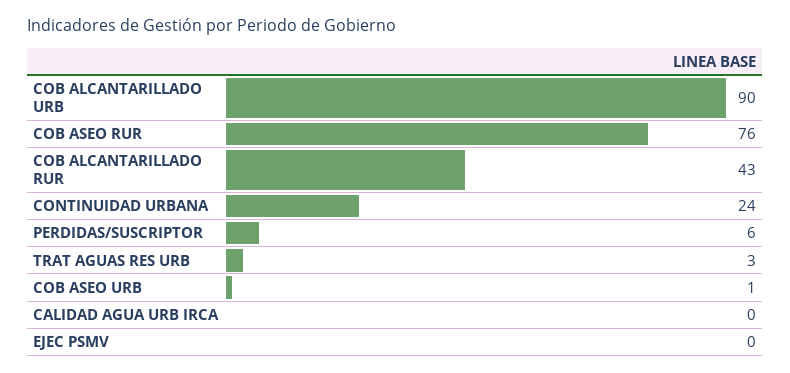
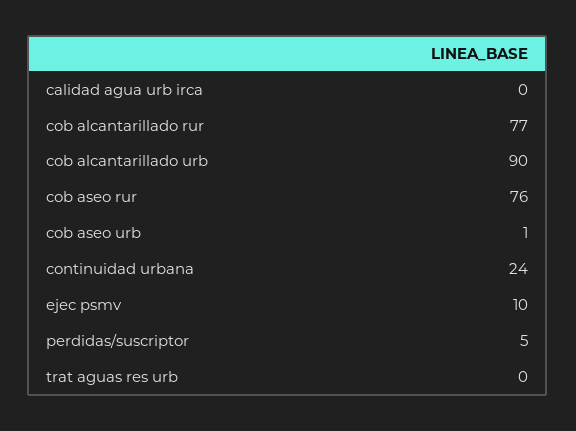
COB ALCANTARILLADO RUR: 43 -> 77
PERDIDAS/SUSCRIPTOR: 6 -> 5
TRAT AGUAS RES URB: 3 -> 0
EJEC PSMV: 0 -> 10

